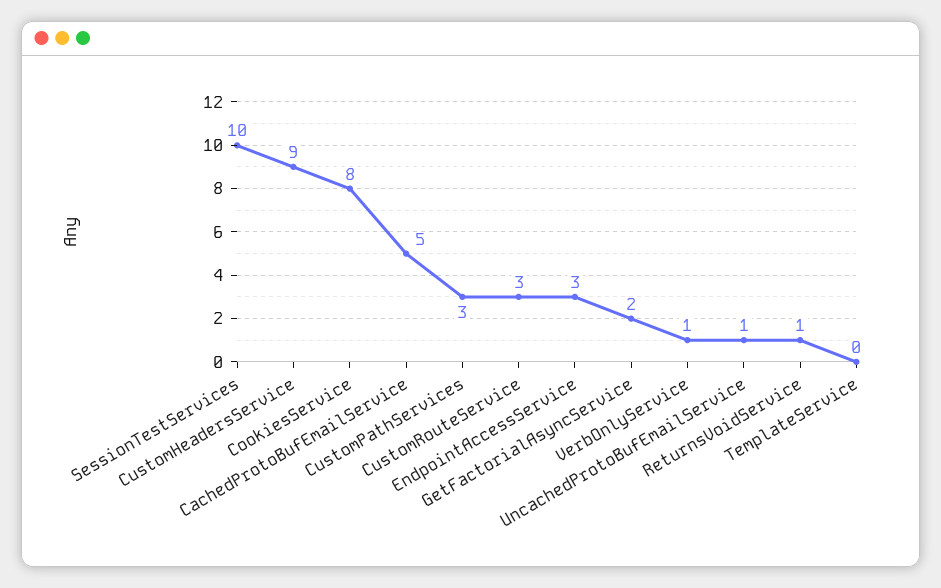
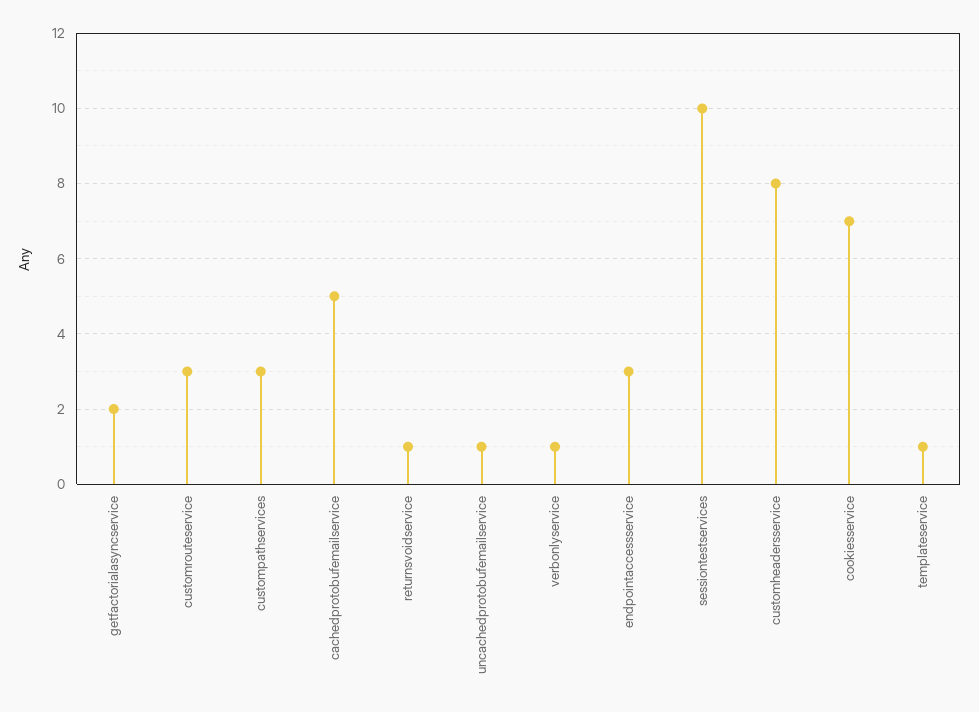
CustomHeadersService: 9 -> 8
CookiesService: 8 -> 7
TemplateService: 0 -> 1

